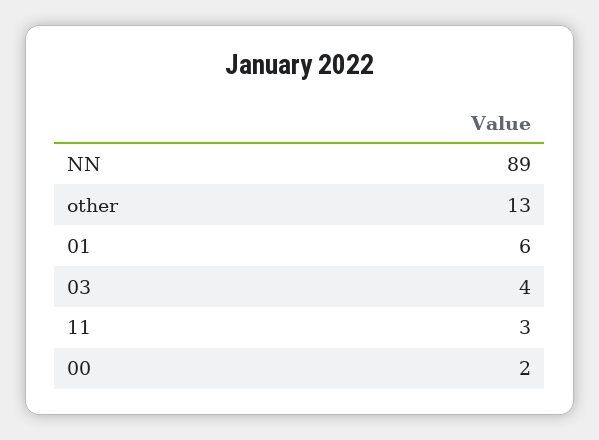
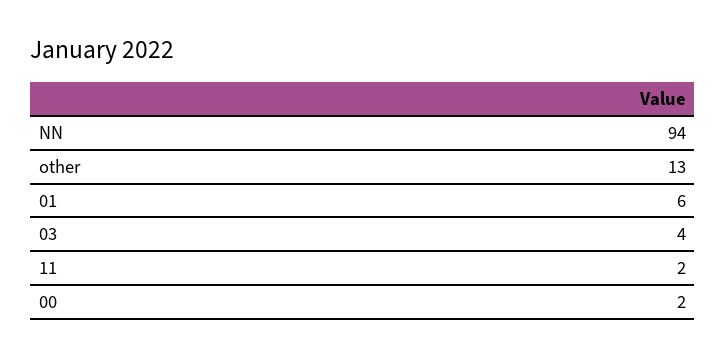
NN: 89 -> 94
11: 3 -> 2

